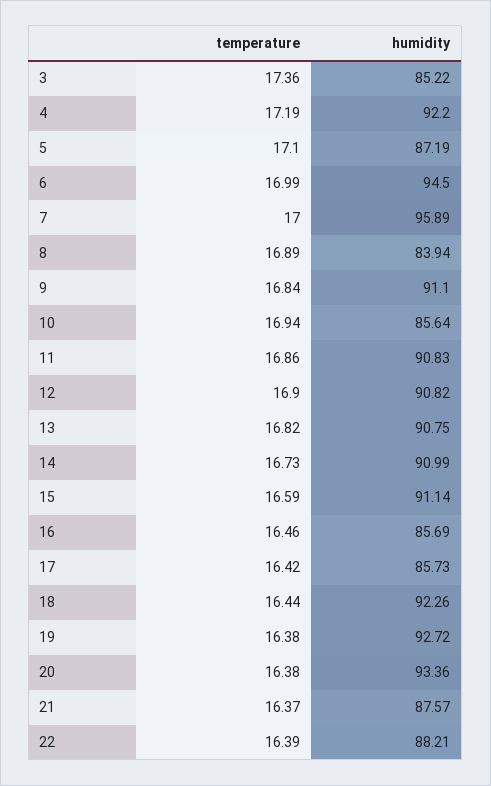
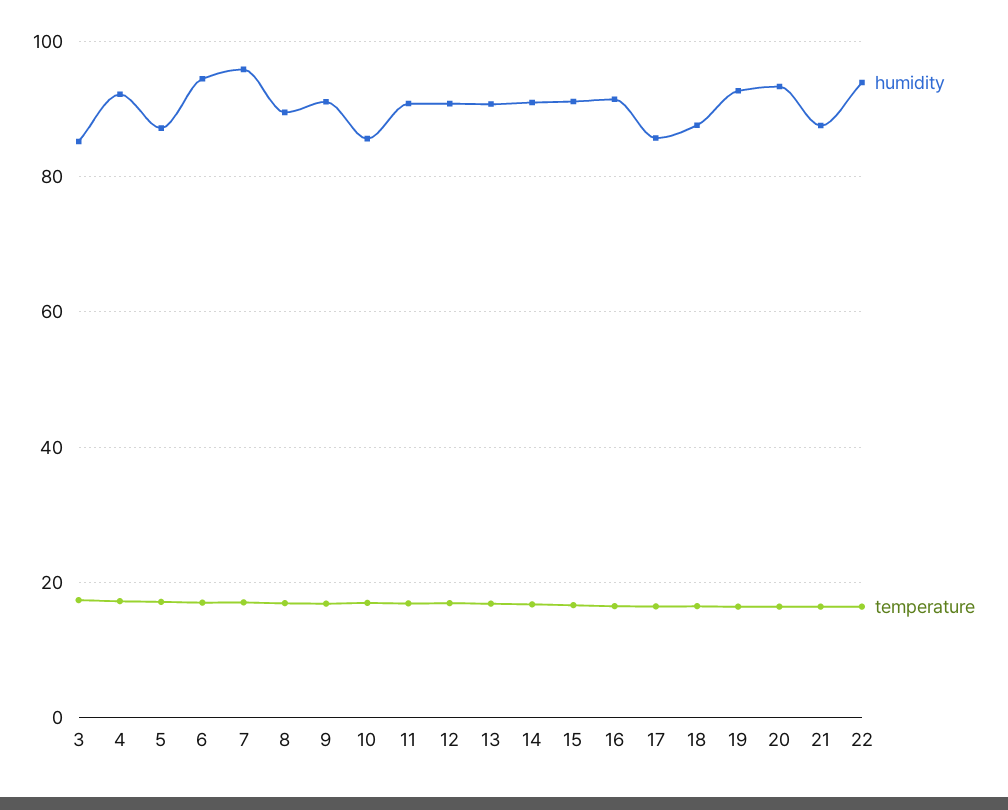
humidity, 8: 83.94 -> 90
humidity, 16: 85.69 -> 92
humidity, 18: 92.26 -> 88
humidity, 22: 88.21 -> 94

